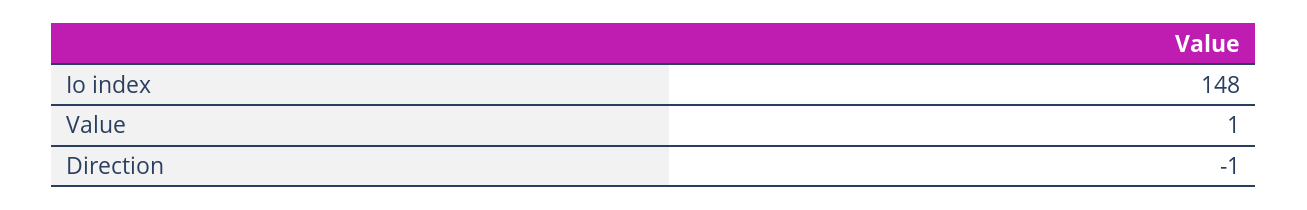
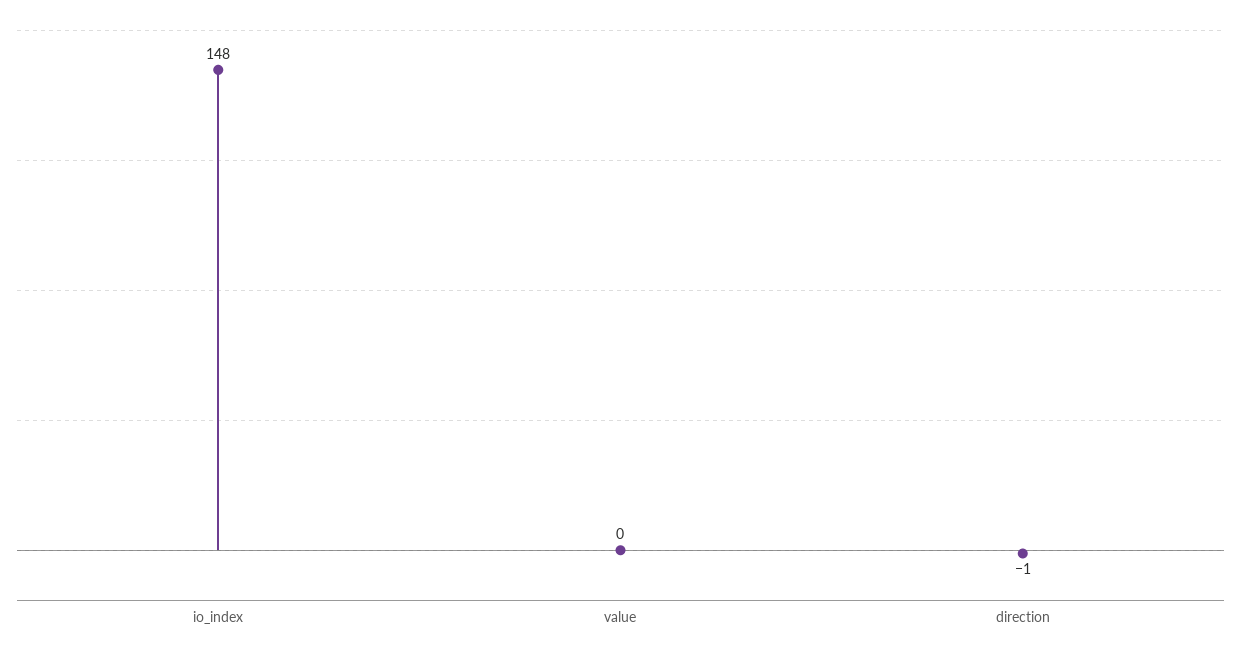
Value: 1 -> 0

